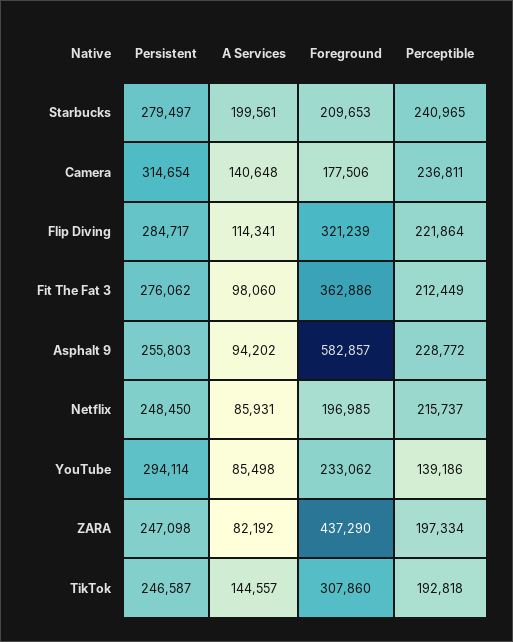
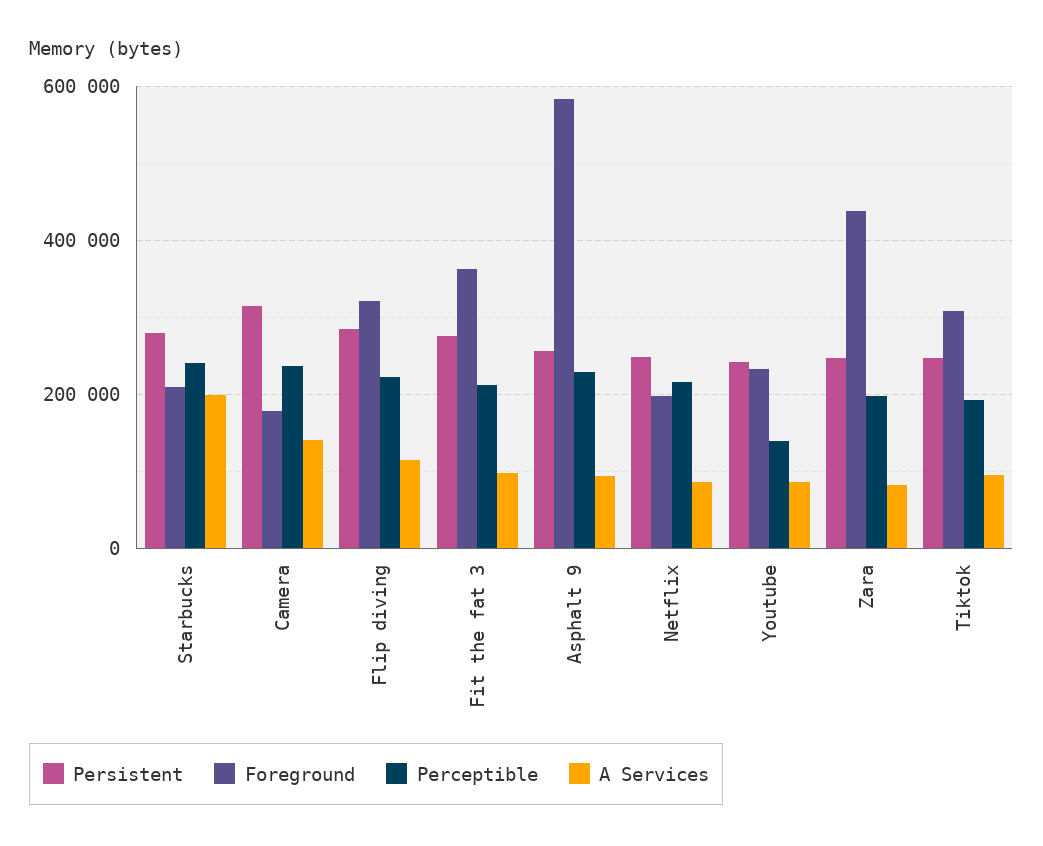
Persistent, YouTube: 294114 -> 240000
A Services, TikTok: 144557 -> 100000

